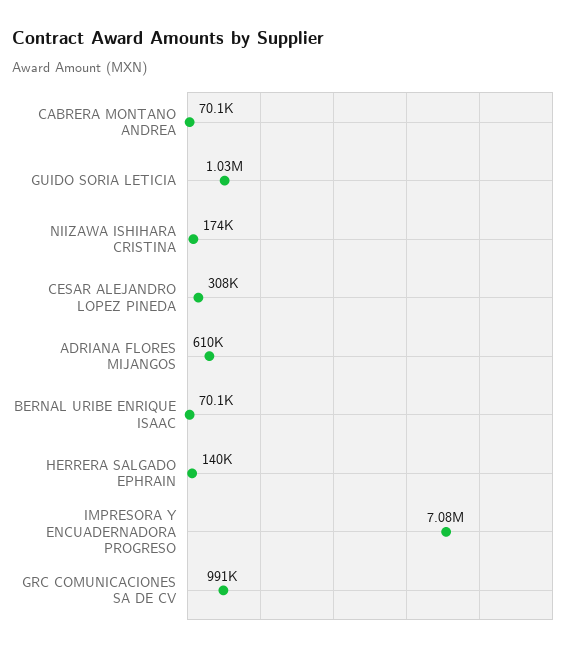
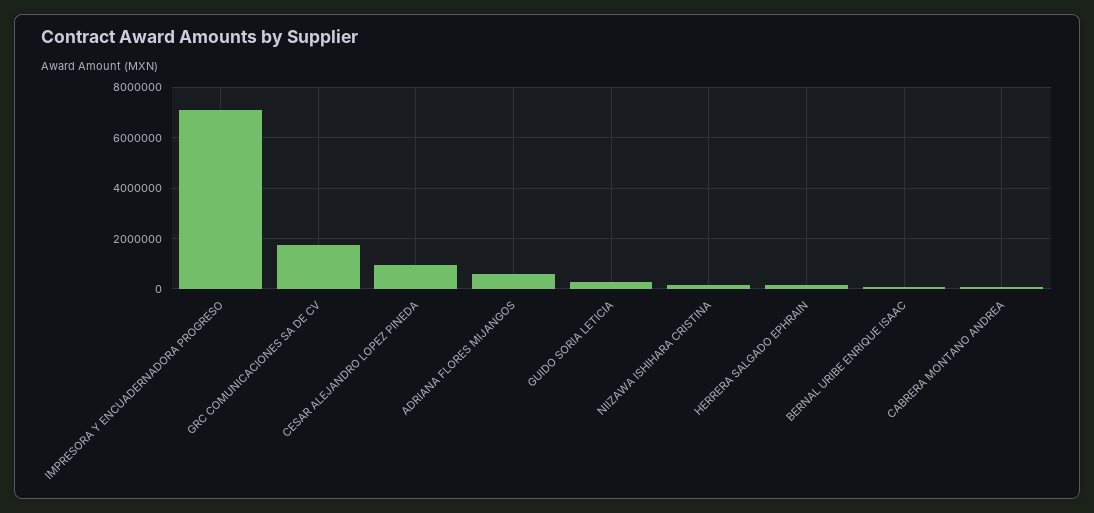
GUIDO SORIA LETICIA: 1030000 -> 250000
CESAR ALEJANDRO LOPEZ PINEDA: 308000 -> 1000000
GRC COMUNICACIONES SA DE CV: 991000 -> 1750000

